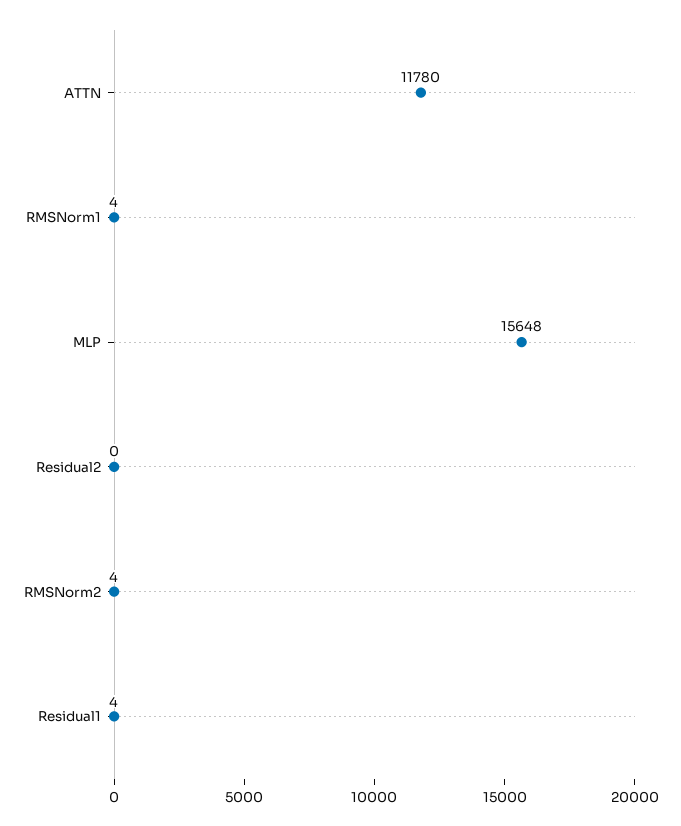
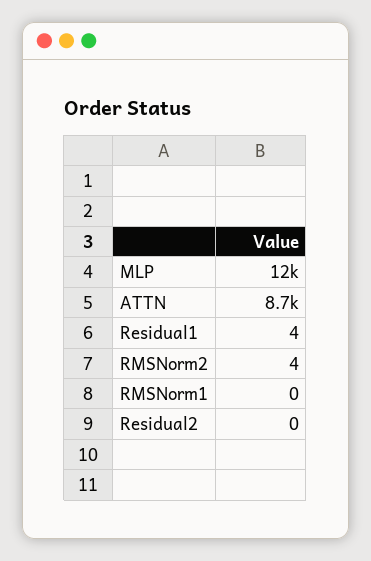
ATTN: 11780 -> 8700
RMSNorm1: 4 -> 0
MLP: 15648 -> 12000

